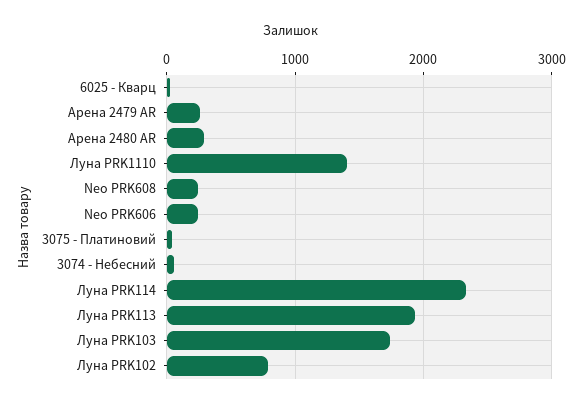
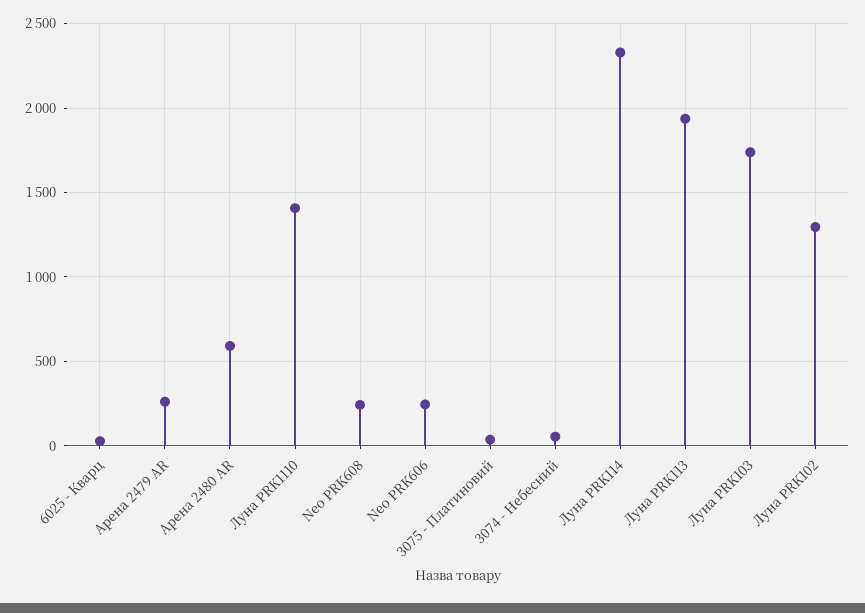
Арена 2480 AR: 300 -> 600
Луна PRK102: 800 -> 1300

